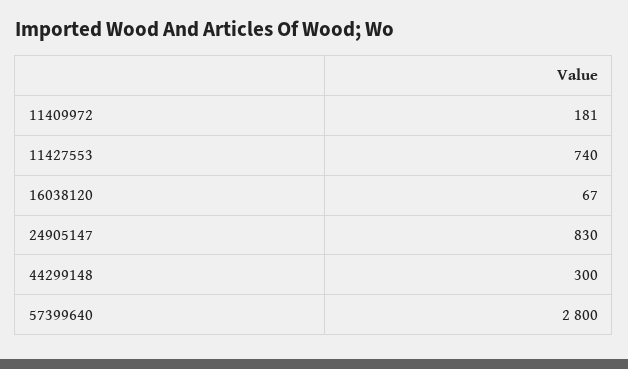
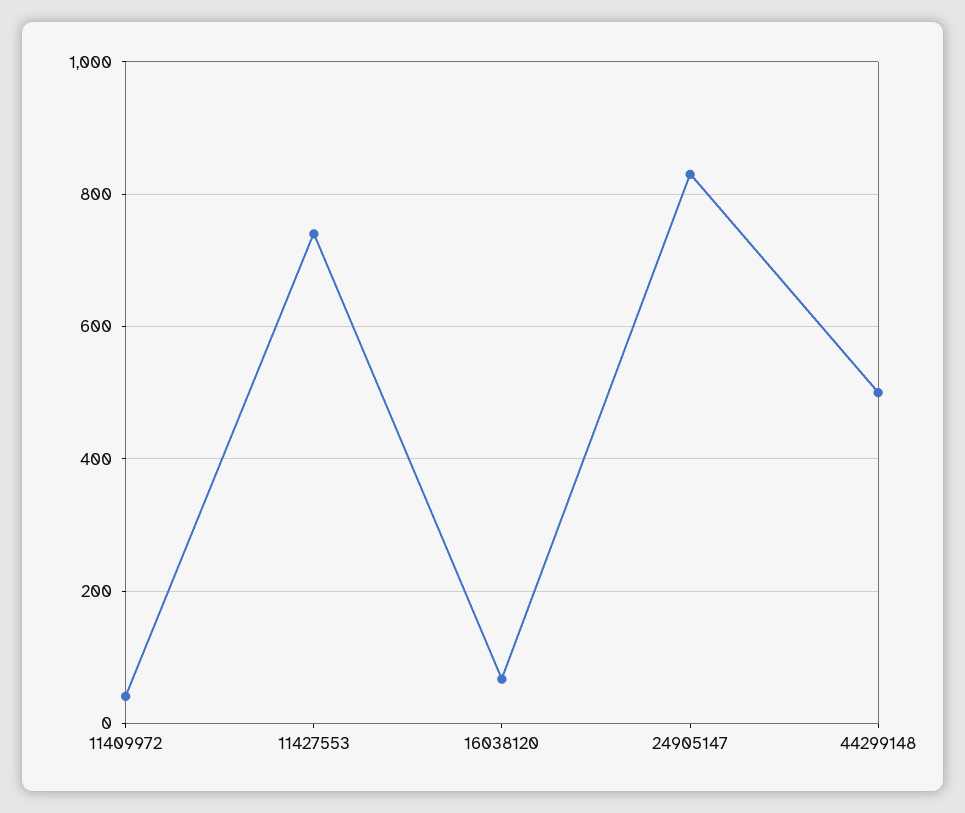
11409972: 181 -> 40
44299148: 300 -> 500
57399640: 2800 -> none

